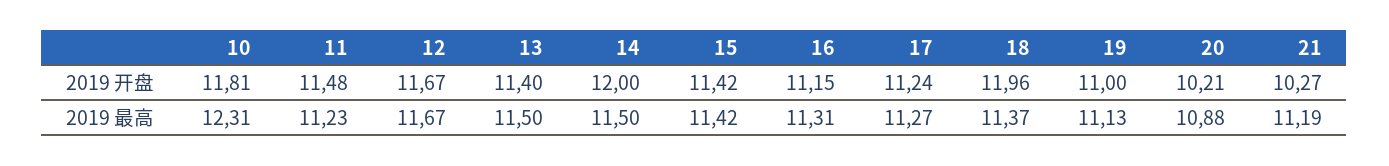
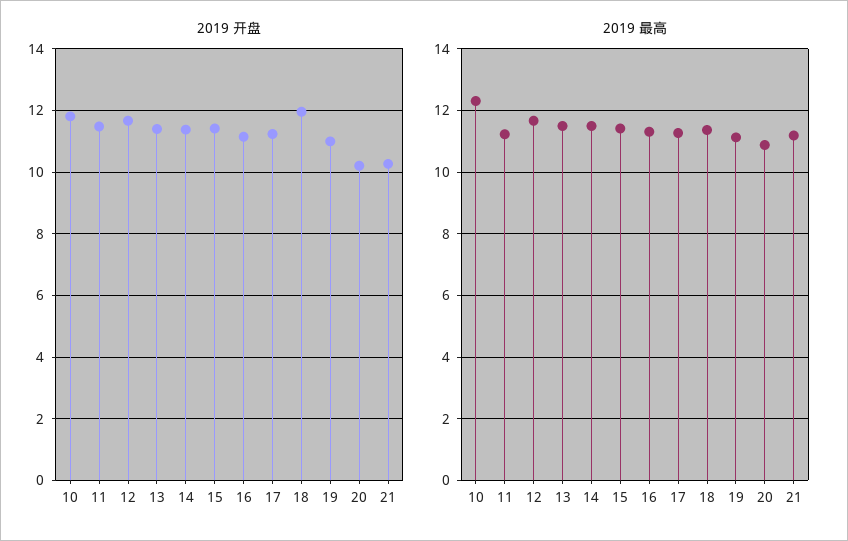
2019 开盘, 14: 12 -> 11.4

